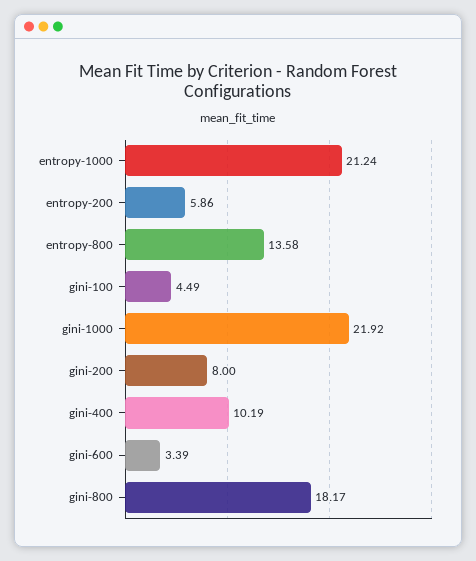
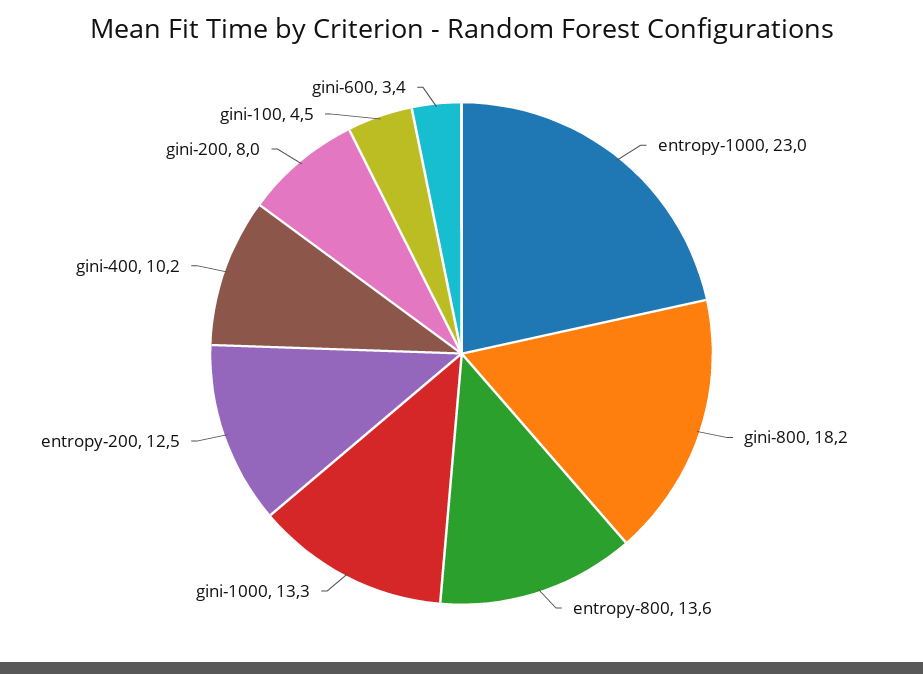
entropy-1000: 21.24 -> 23
entropy-200: 5.86 -> 12.5
gini-1000: 21.92 -> 13.3

